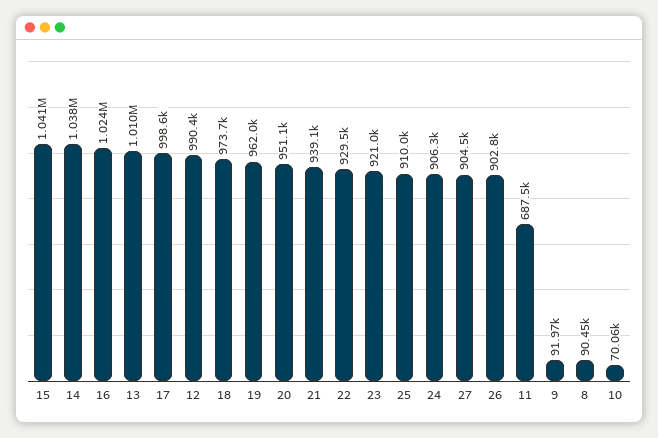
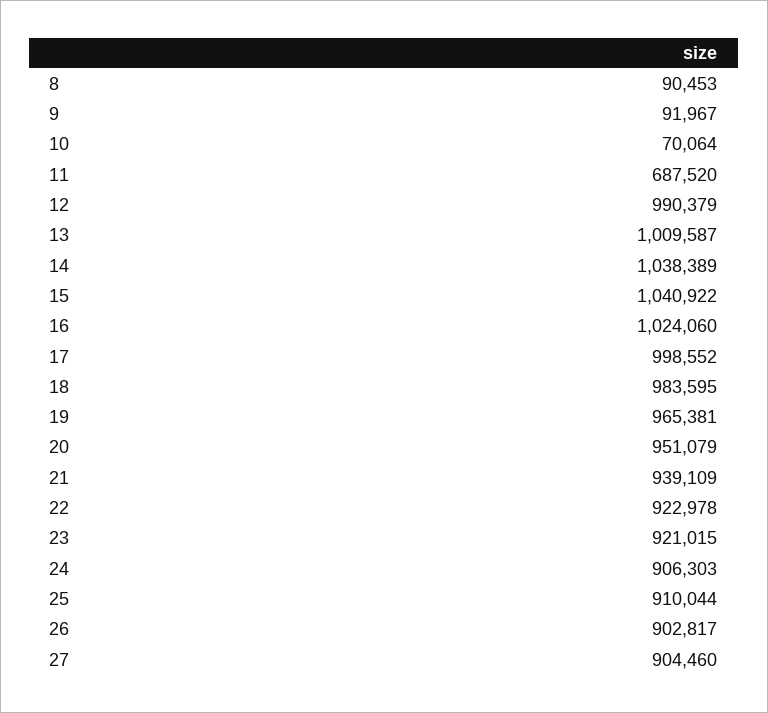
18: 973700 -> 983595
19: 962000 -> 965381
22: 929500 -> 922978

